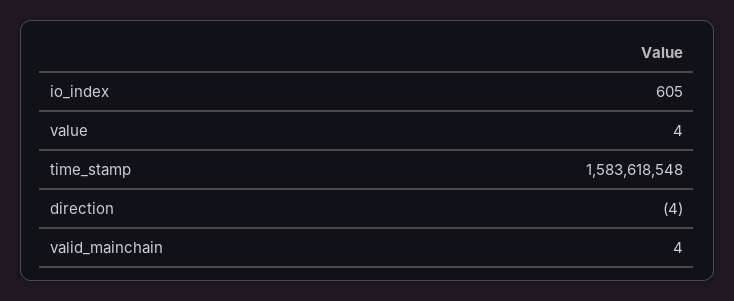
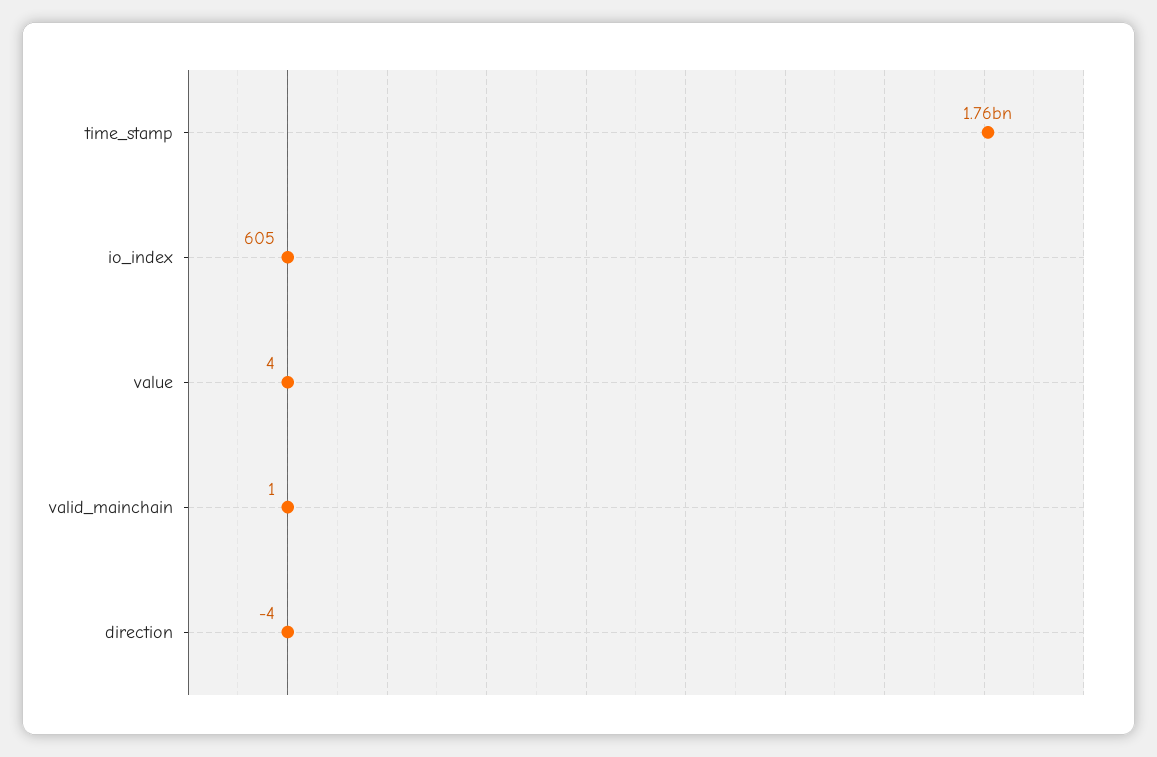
time_stamp: 1583618548 -> 1760000000
valid_mainchain: 4 -> 1

